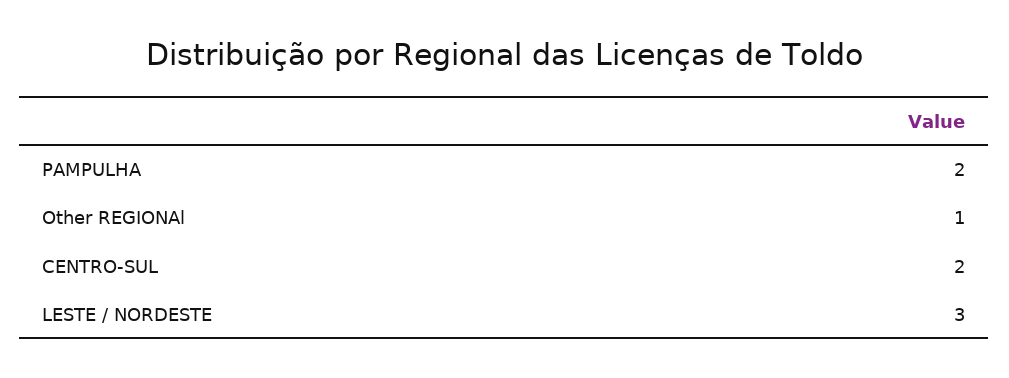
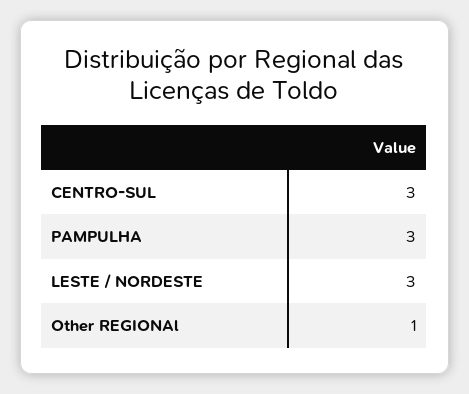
PAMPULHA: 2 -> 3
CENTRO-SUL: 2 -> 3

